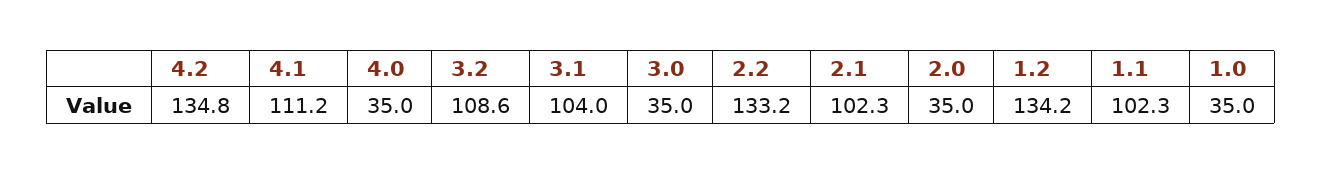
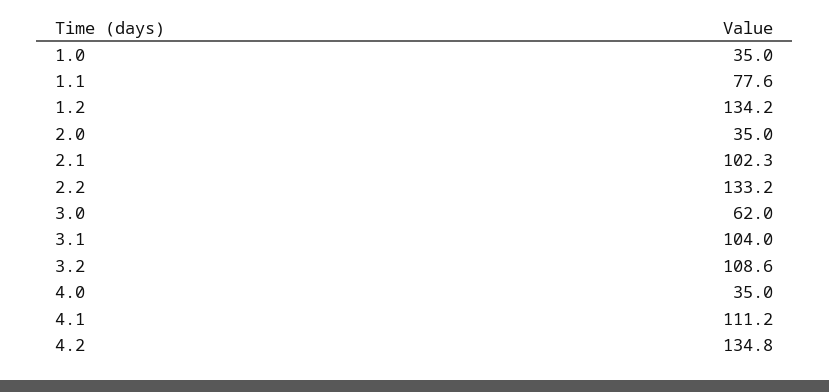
3.0: 35 -> 62
1.1: 102.3 -> 77.6

